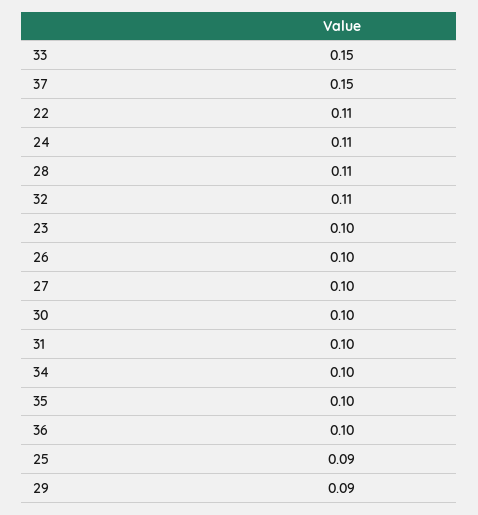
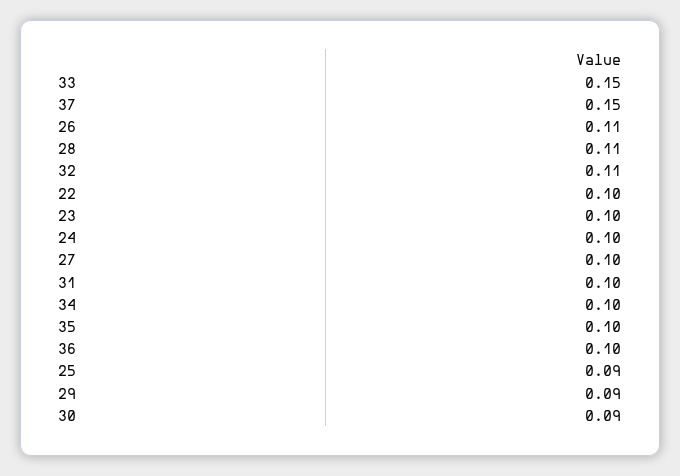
22: 0.11 -> 0.1
24: 0.11 -> 0.1
26: 0.1 -> 0.11
30: 0.1 -> 0.09

